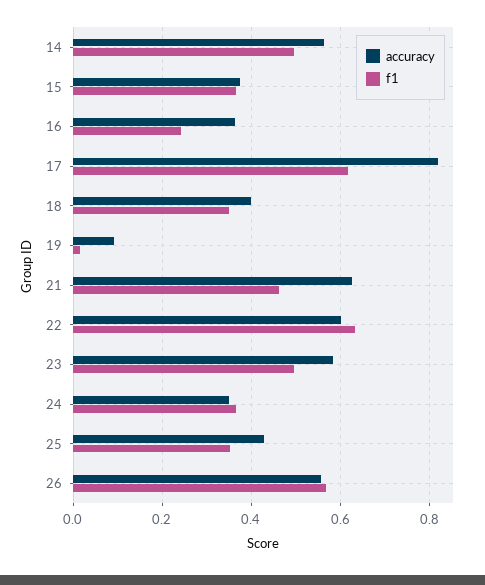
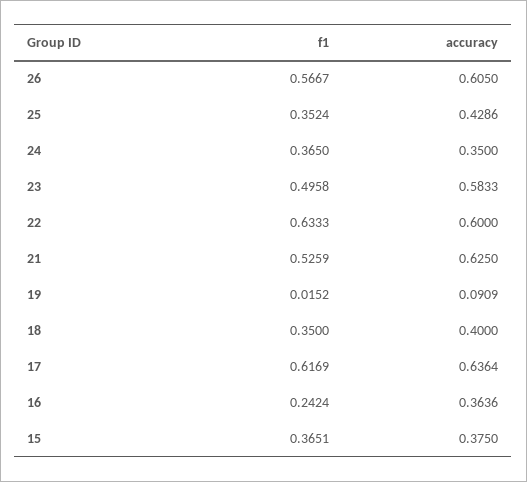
accuracy, 14: 0.56 -> none
f1, 14: 0.5 -> none
accuracy, 17: 0.82 -> 0.6364
f1, 21: 0.46 -> 0.5259
accuracy, 26: 0.56 -> 0.605

